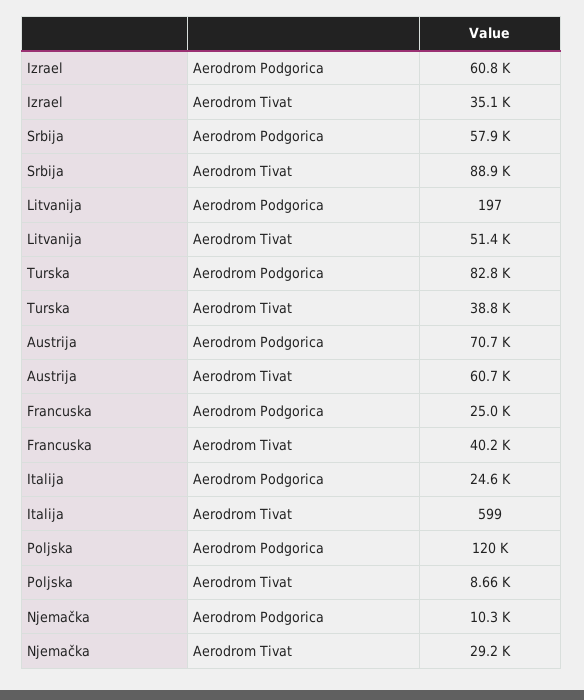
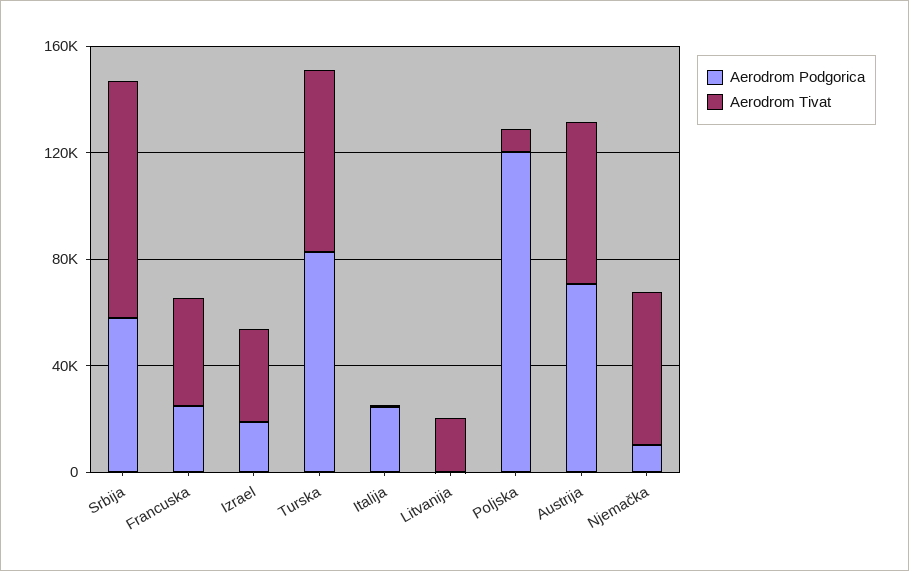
Aerodrom Podgorica, Izrael: 60800 -> 20000
Aerodrom Tivat, Litvanija: 51400 -> 20000
Aerodrom Tivat, Turska: 38800 -> 70000
Aerodrom Tivat, Njemačka: 29200 -> 60000

